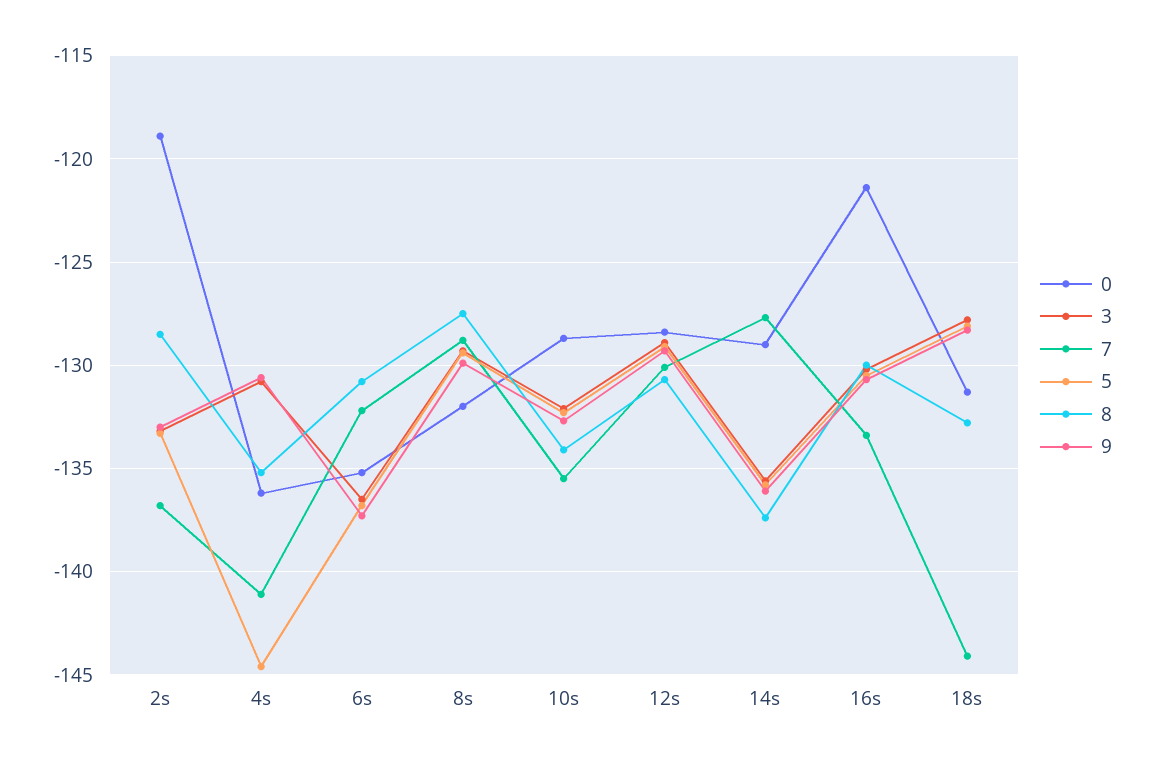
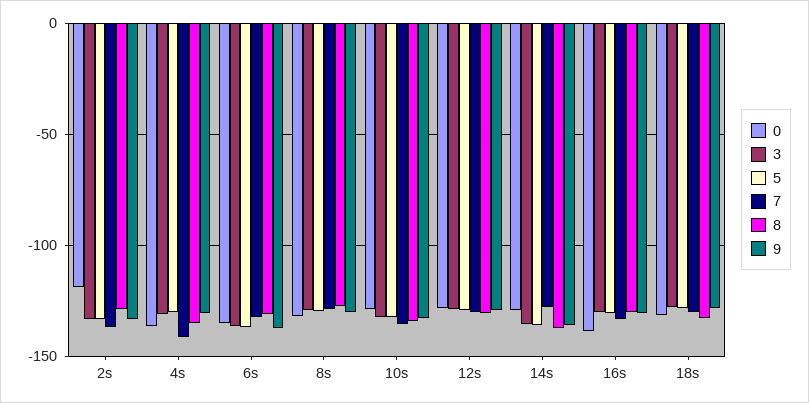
5, 4s: -144.5 -> -130
0, 16s: -121.5 -> -140
7, 18s: -144 -> -130

